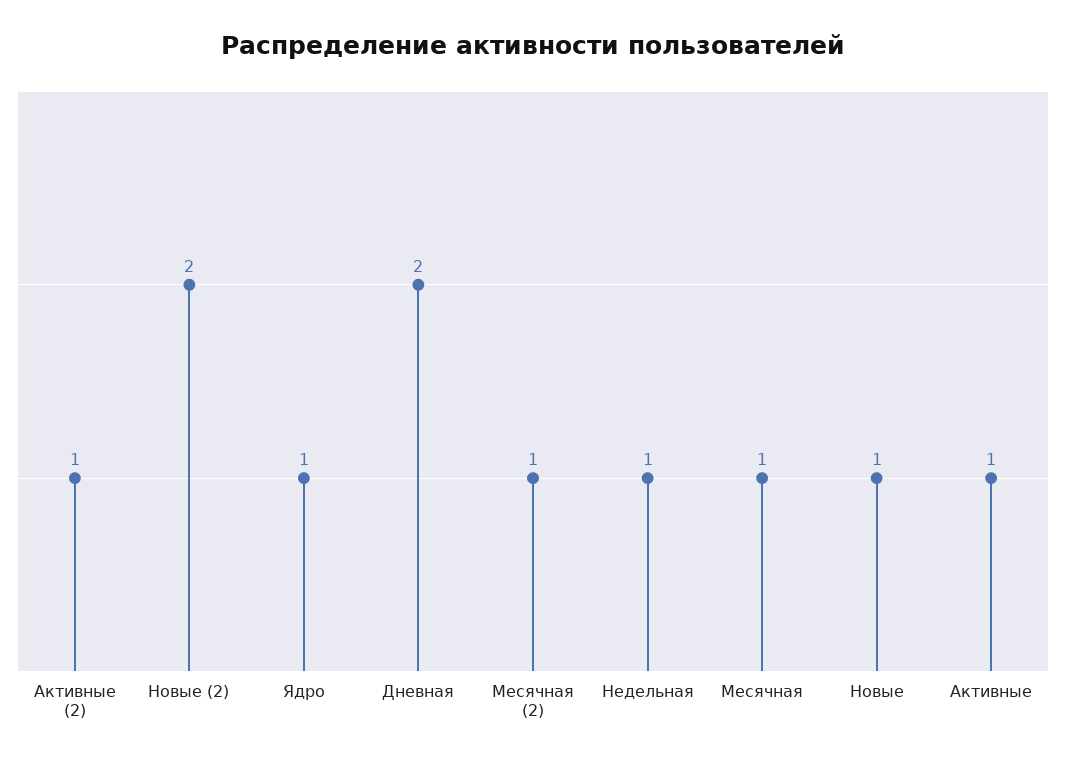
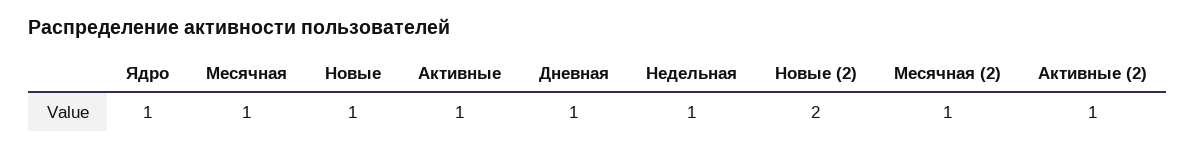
Дневная: 2 -> 1

